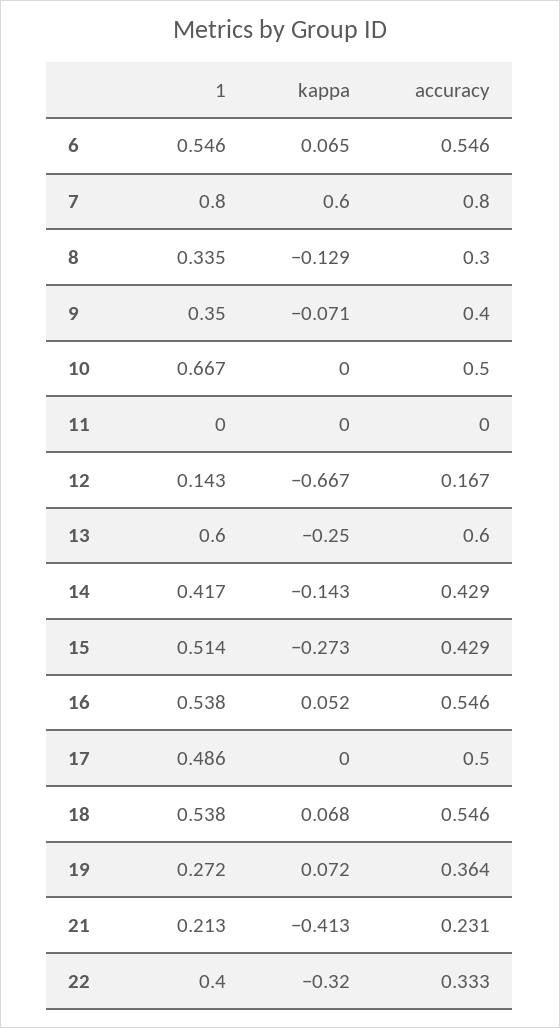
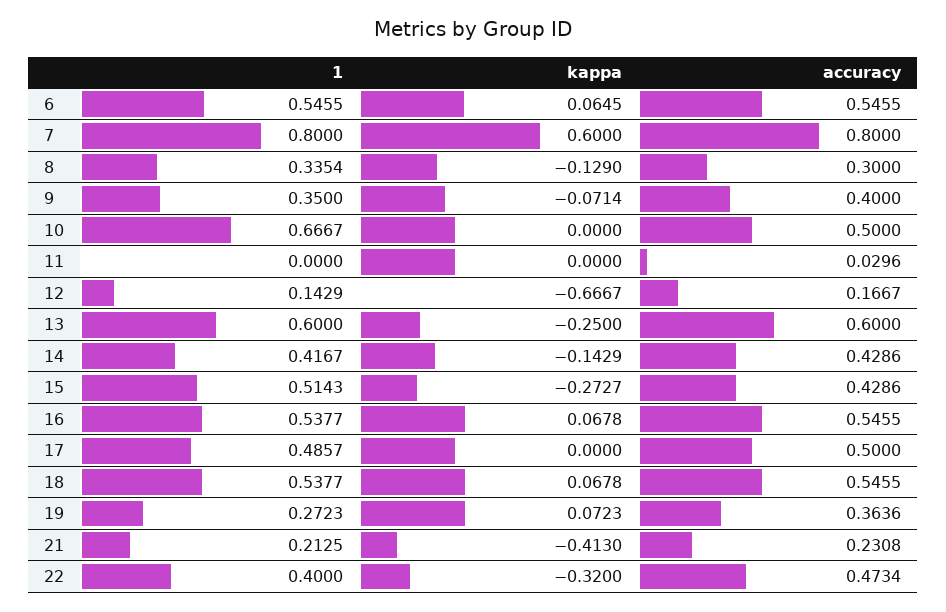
accuracy, 11: 0 -> 0.0296
kappa, 16: 0.052 -> 0.0678
accuracy, 22: 0.333 -> 0.4734

